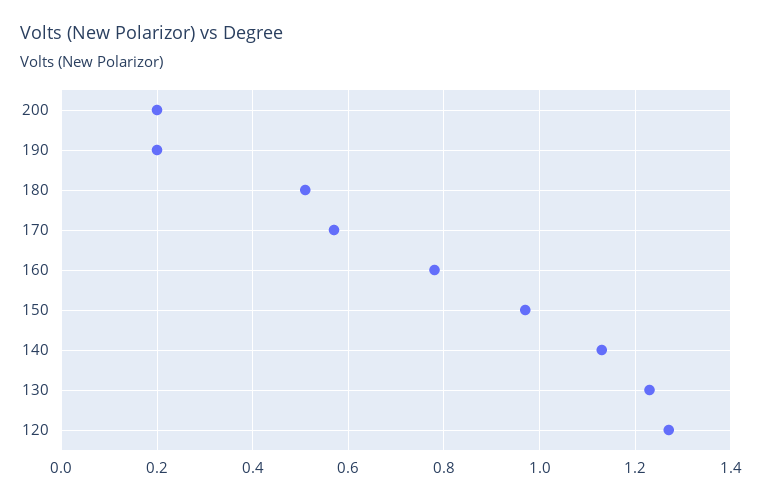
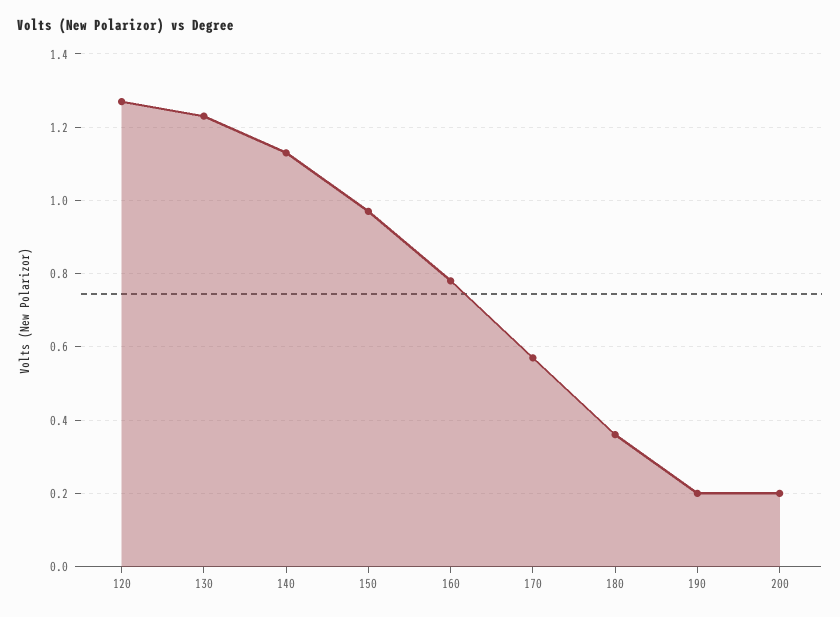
180: 0.5 -> 0.35

